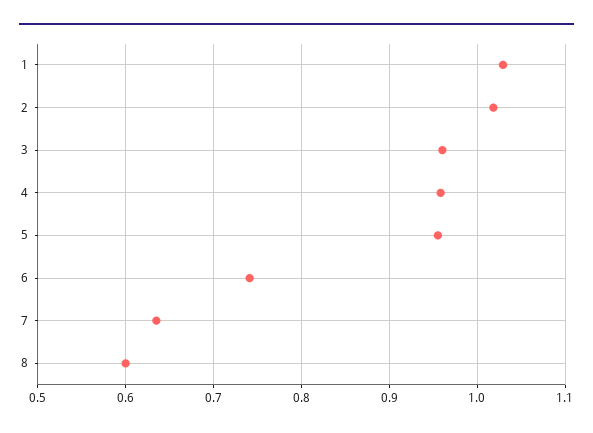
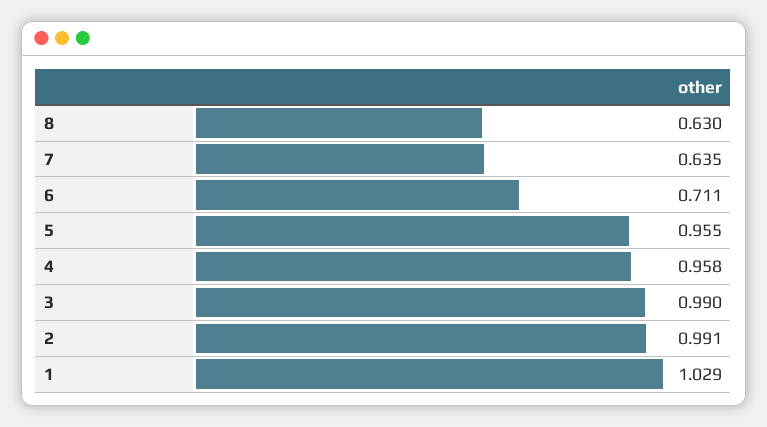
2: 1.02 -> 0.991
3: 0.96 -> 0.99
6: 0.74 -> 0.711
8: 0.6 -> 0.63

